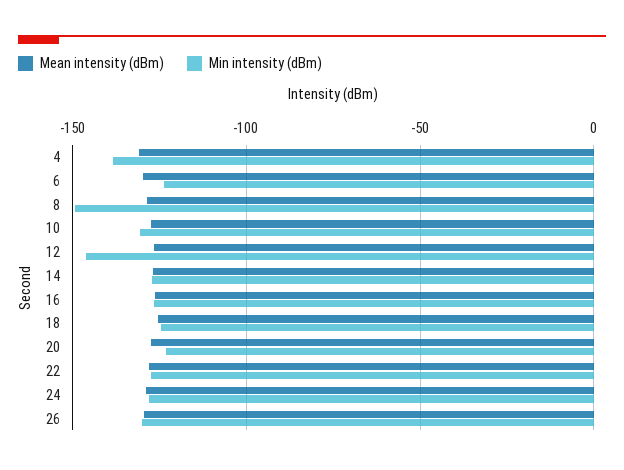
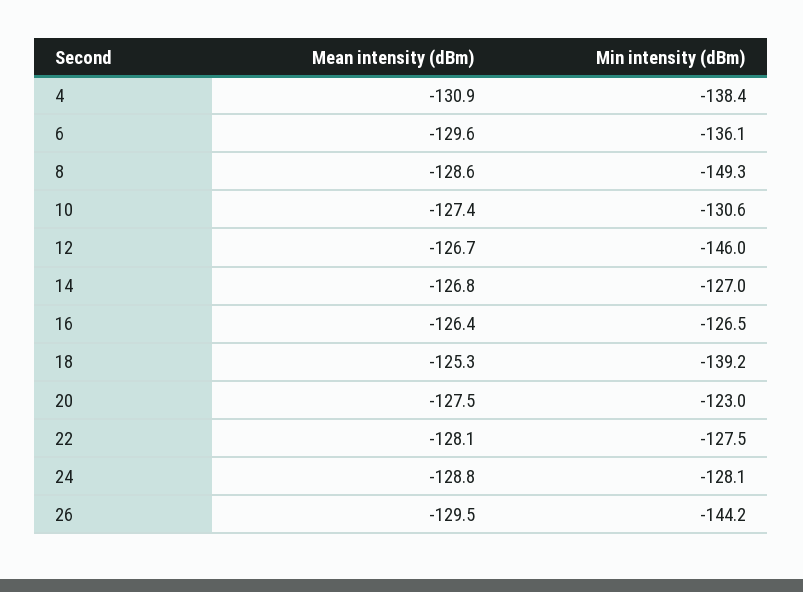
Min intensity (dBm), 6: -125 -> -136.1
Min intensity (dBm), 18: -125 -> -139.2
Min intensity (dBm), 26: -130 -> -144.2

